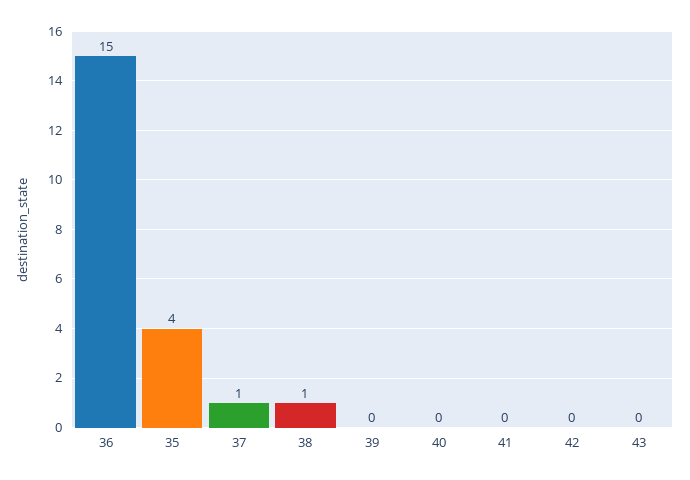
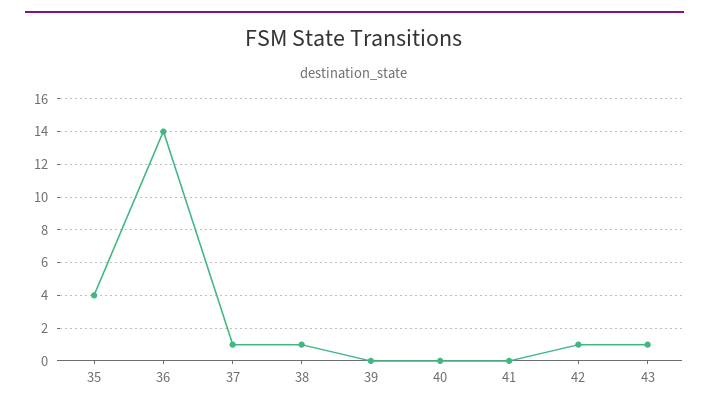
36: 15 -> 14
42: 0 -> 1
43: 0 -> 1

